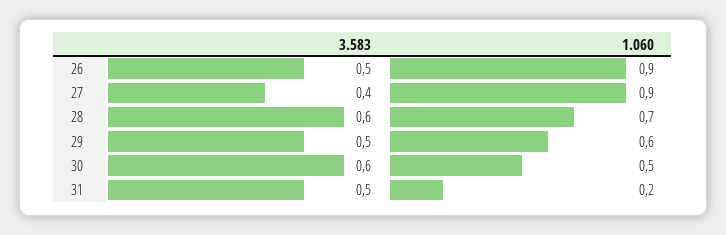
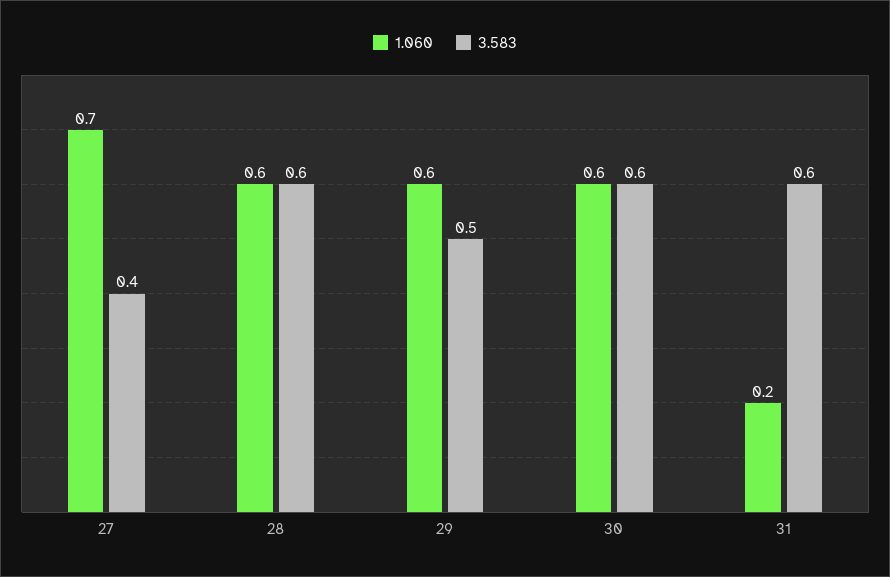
3.583, 26: 0.5 -> none
1.060, 26: 0.9 -> none
1.060, 27: 0.9 -> 0.7
1.060, 28: 0.7 -> 0.6
1.060, 30: 0.5 -> 0.6
3.583, 31: 0.5 -> 0.6

